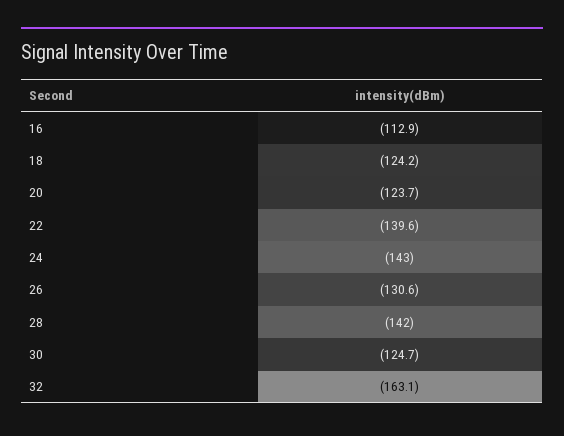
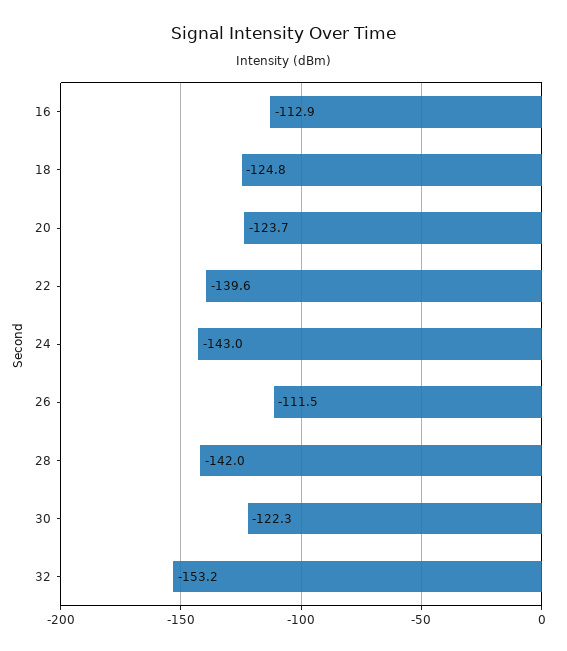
18: -124.2 -> -124.8
26: -130.6 -> -111.5
30: -124.7 -> -122.3
32: -163.1 -> -153.2

